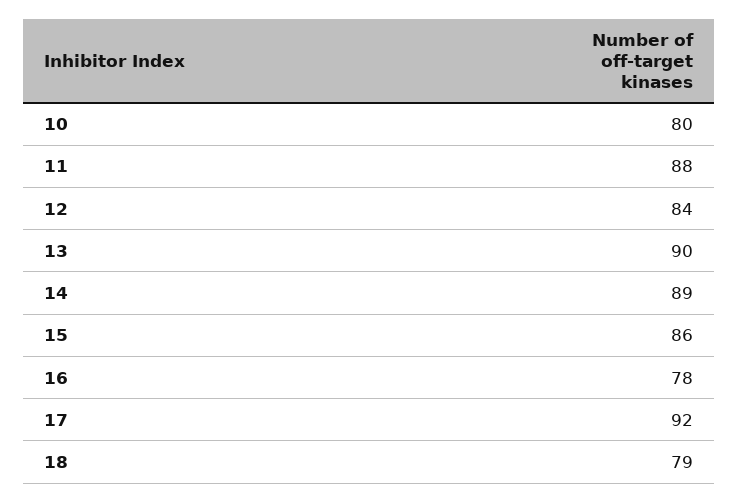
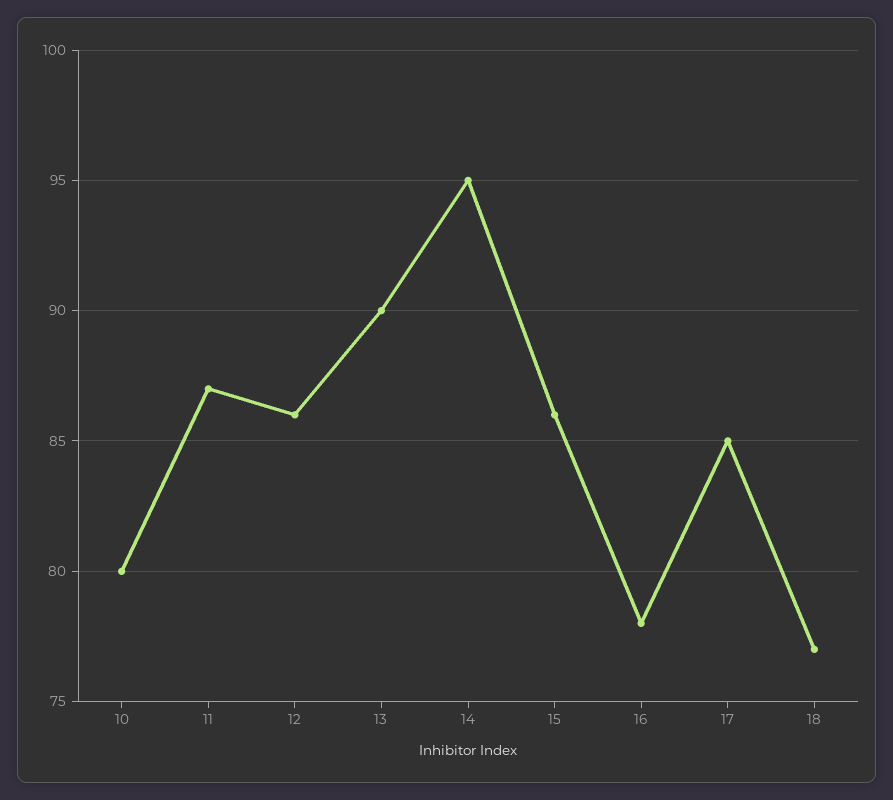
11: 88 -> 87
12: 84 -> 86
14: 89 -> 95
17: 92 -> 85
18: 79 -> 77

